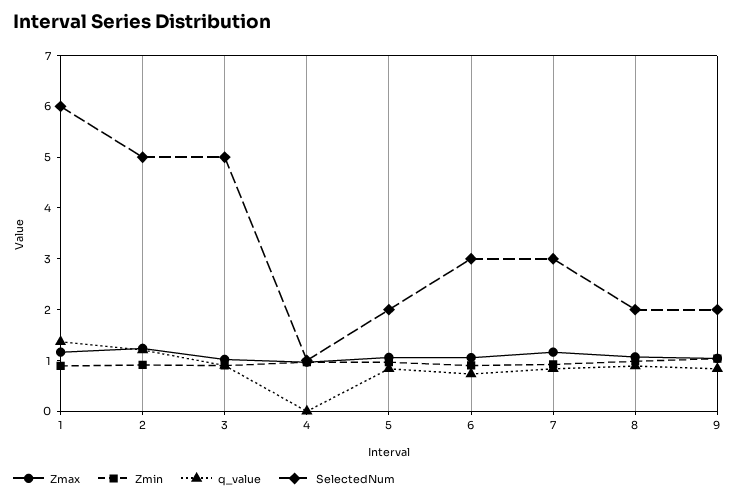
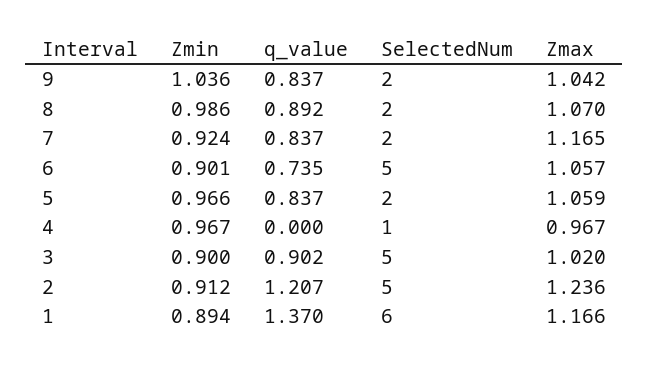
SelectedNum, 6: 3 -> 5
SelectedNum, 7: 3 -> 2

